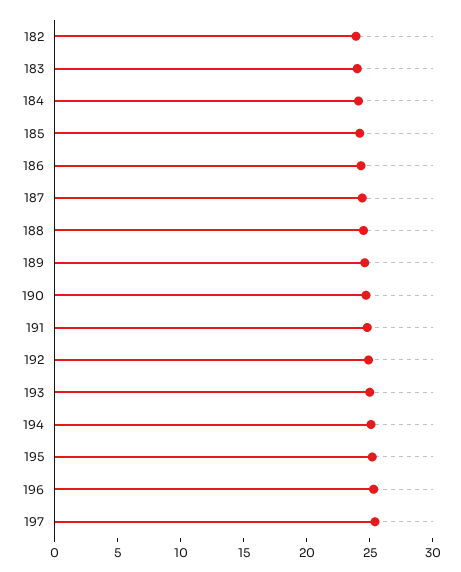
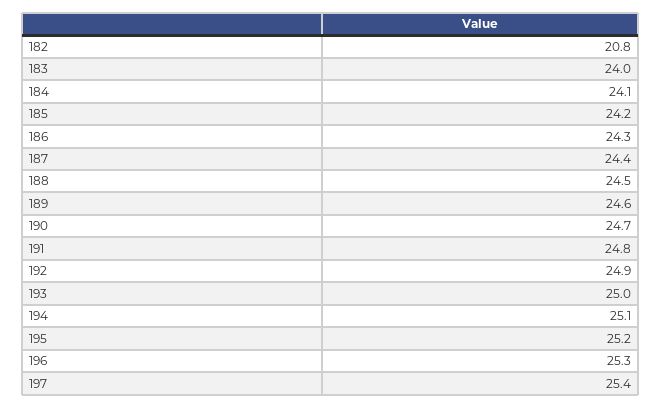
182: 24 -> 20.8

